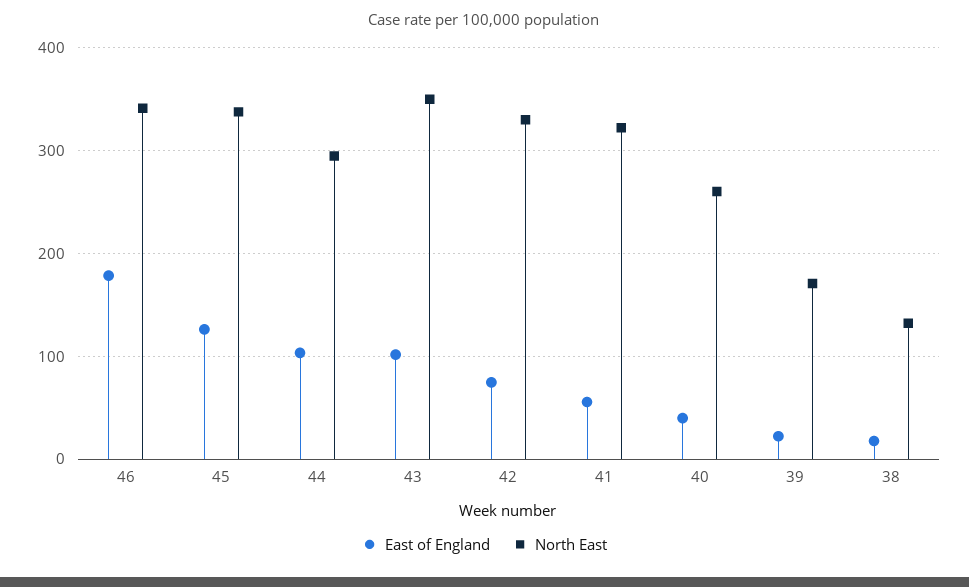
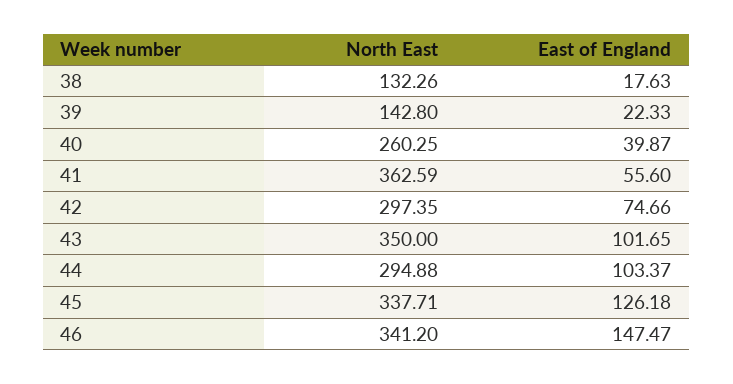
East of England, 46: 180 -> 147.47
North East, 42: 330 -> 297.35
North East, 41: 320 -> 362.59
North East, 39: 170 -> 142.8

